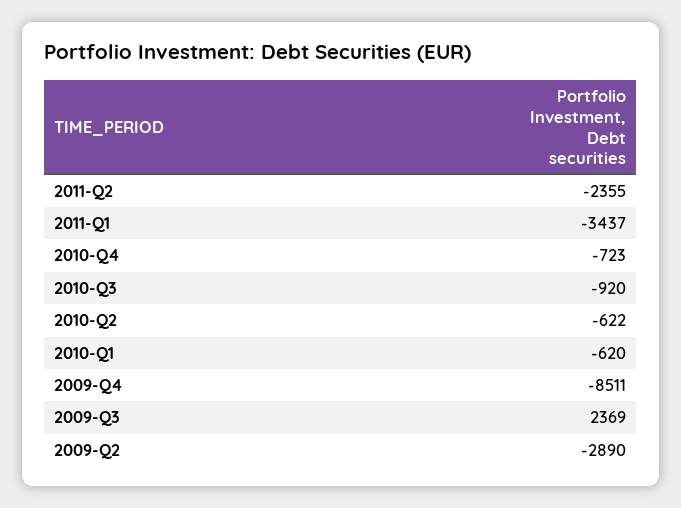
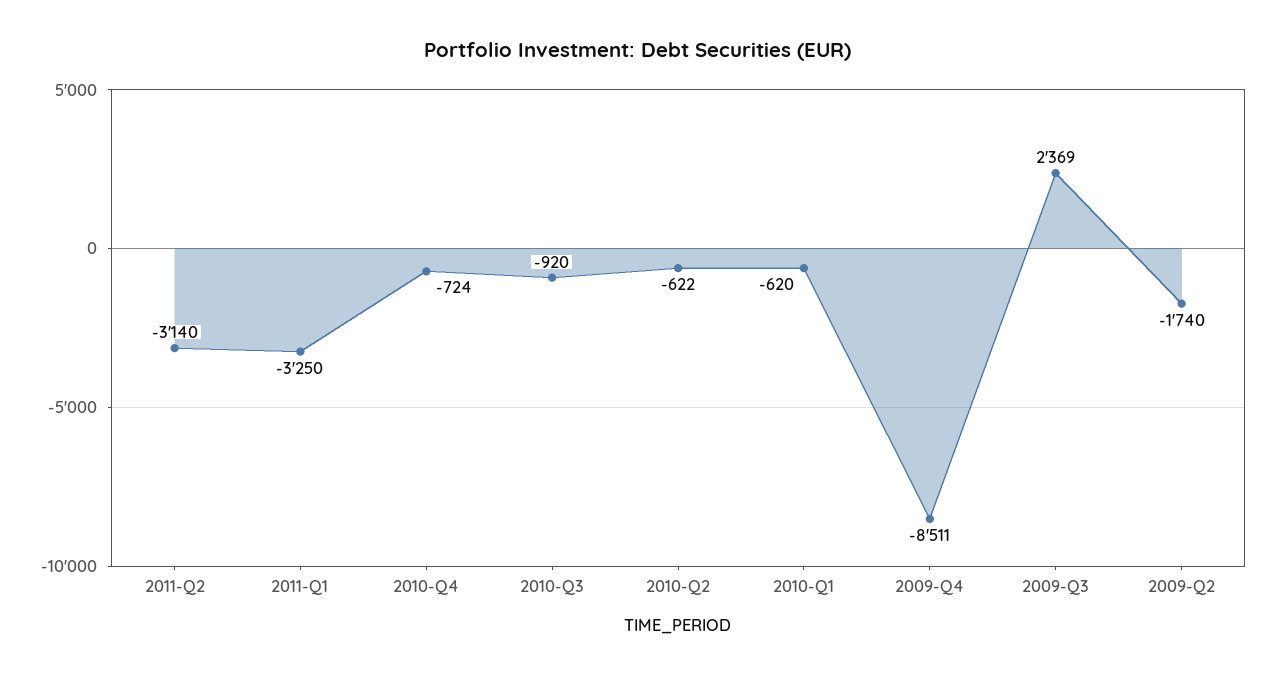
2011-Q2: -2355 -> -3140
2011-Q1: -3437 -> -3250
2010-Q4: -723 -> -724
2009-Q2: -2890 -> -1740

